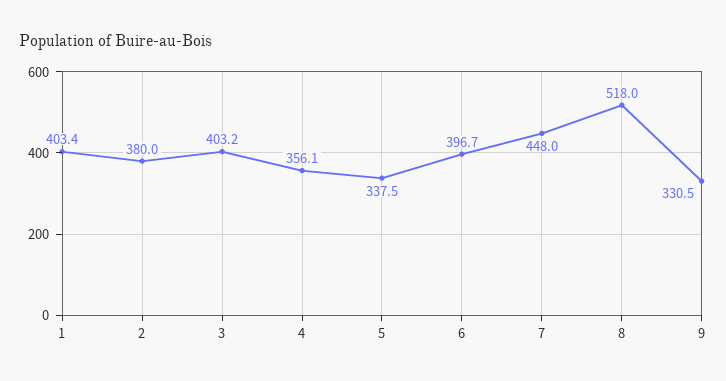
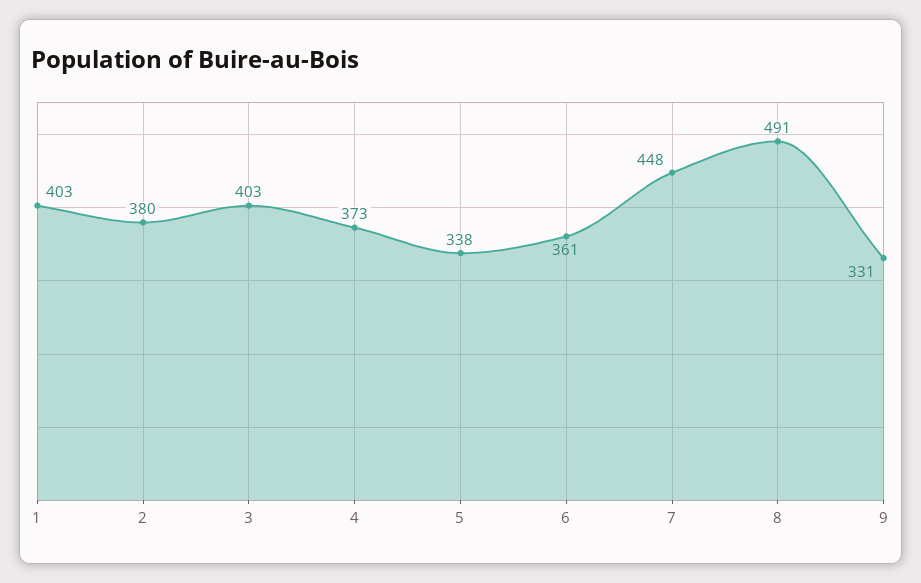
4: 356.1 -> 373
6: 396.7 -> 361
8: 518 -> 491

